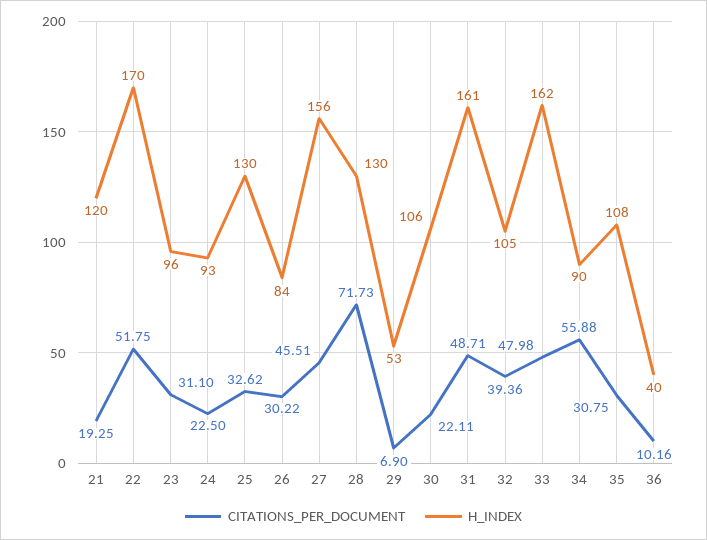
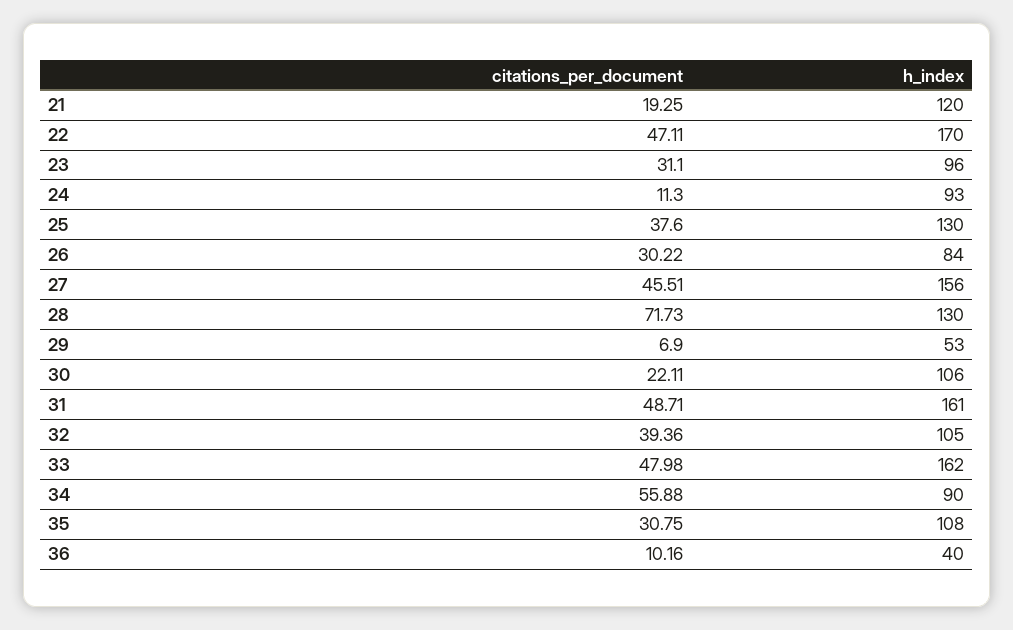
CITATIONS_PER_DOCUMENT, 22: 51.75 -> 47.11
CITATIONS_PER_DOCUMENT, 24: 22.5 -> 11.3
CITATIONS_PER_DOCUMENT, 25: 32.62 -> 37.6

